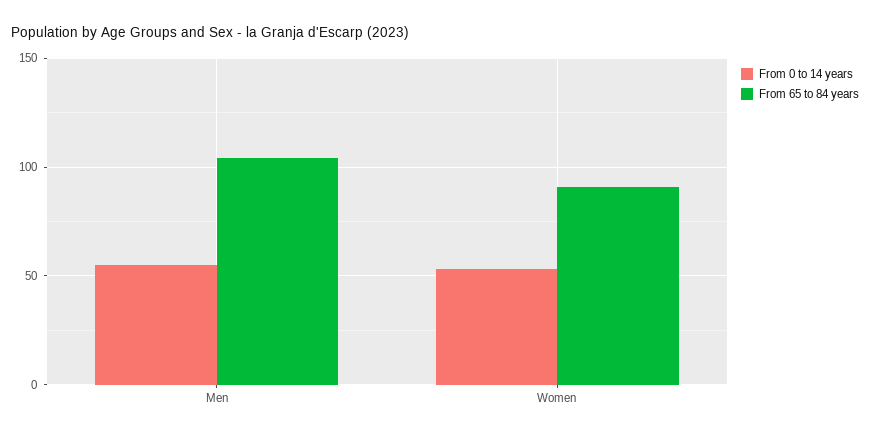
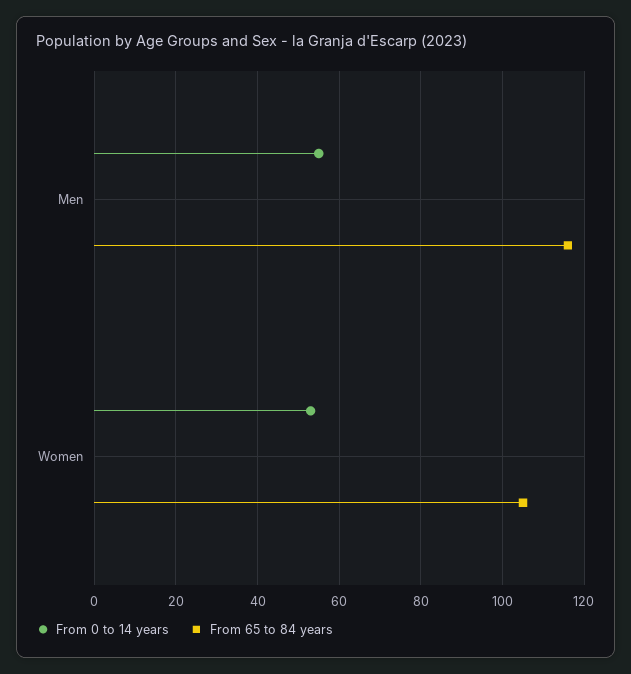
From 65 to 84 years, Men: 105 -> 115
From 65 to 84 years, Women: 90 -> 105

